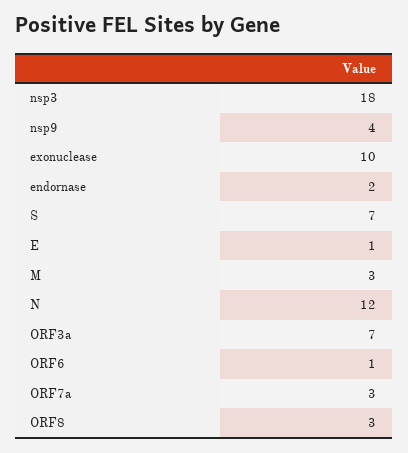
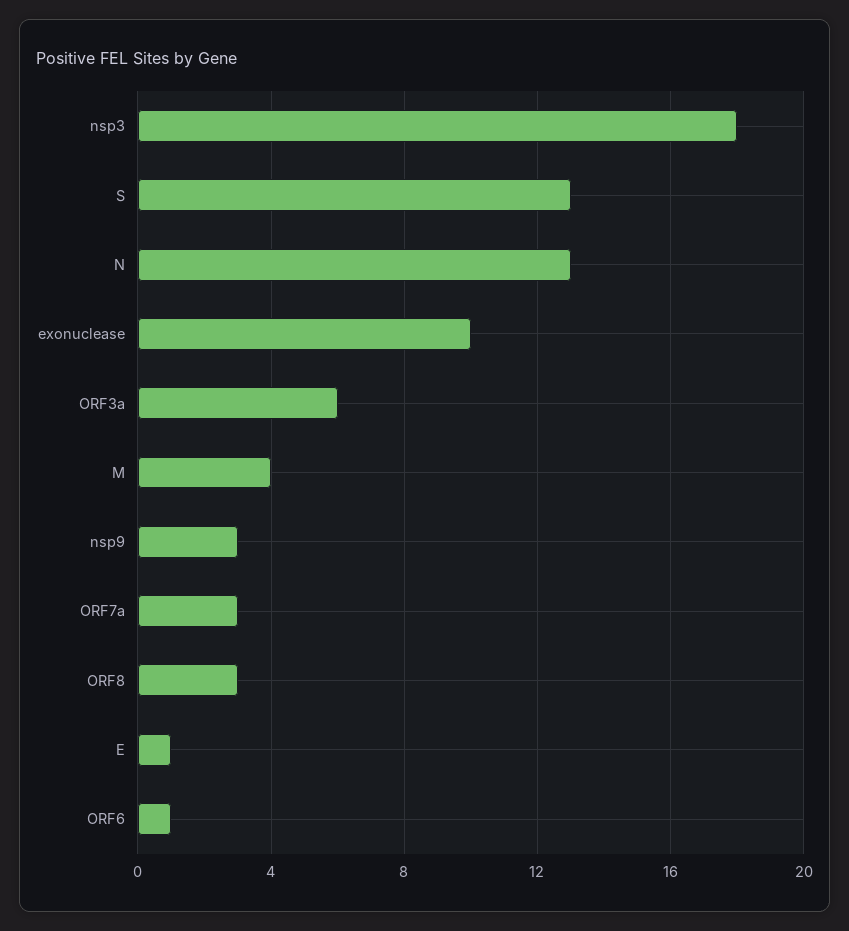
nsp9: 4 -> 3
endornase: 2 -> none
S: 7 -> 13
M: 3 -> 4
N: 12 -> 13
ORF3a: 7 -> 6

